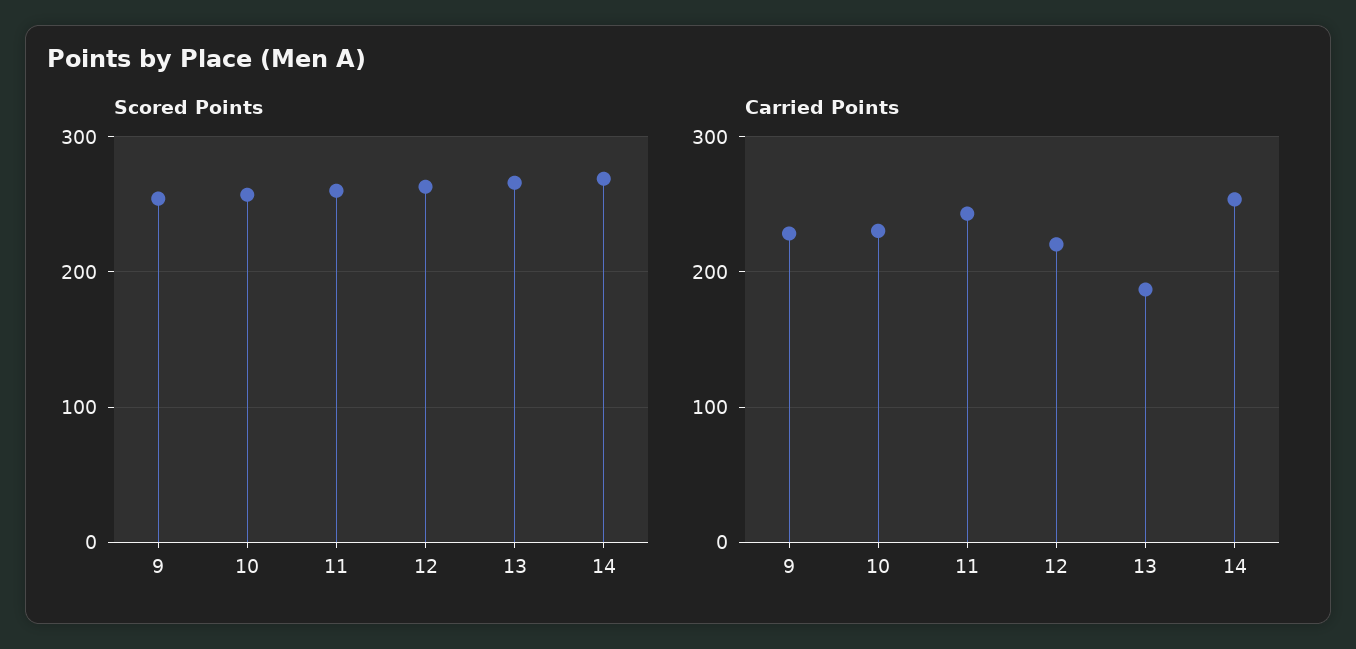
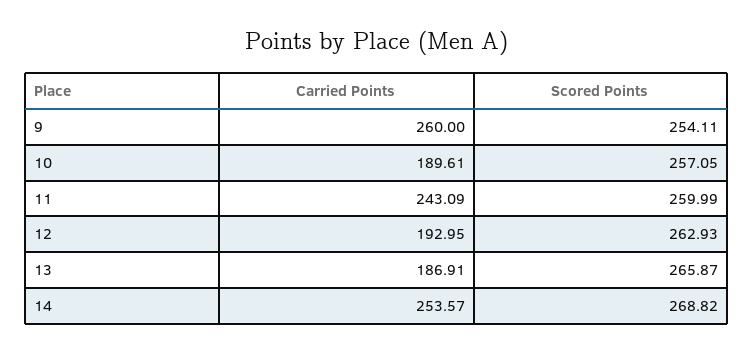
Carried Points, 9: 230 -> 260
Carried Points, 10: 230 -> 189.61
Carried Points, 12: 220 -> 192.95

